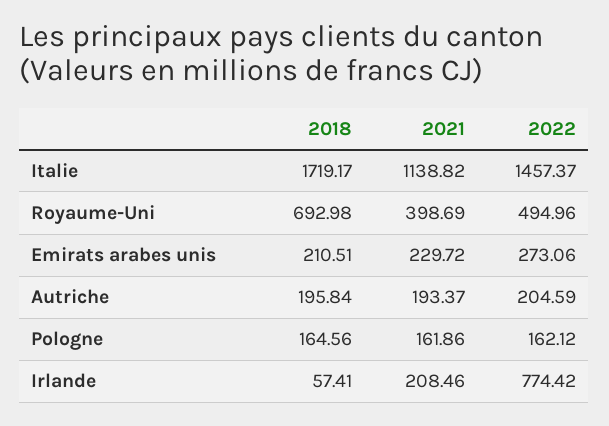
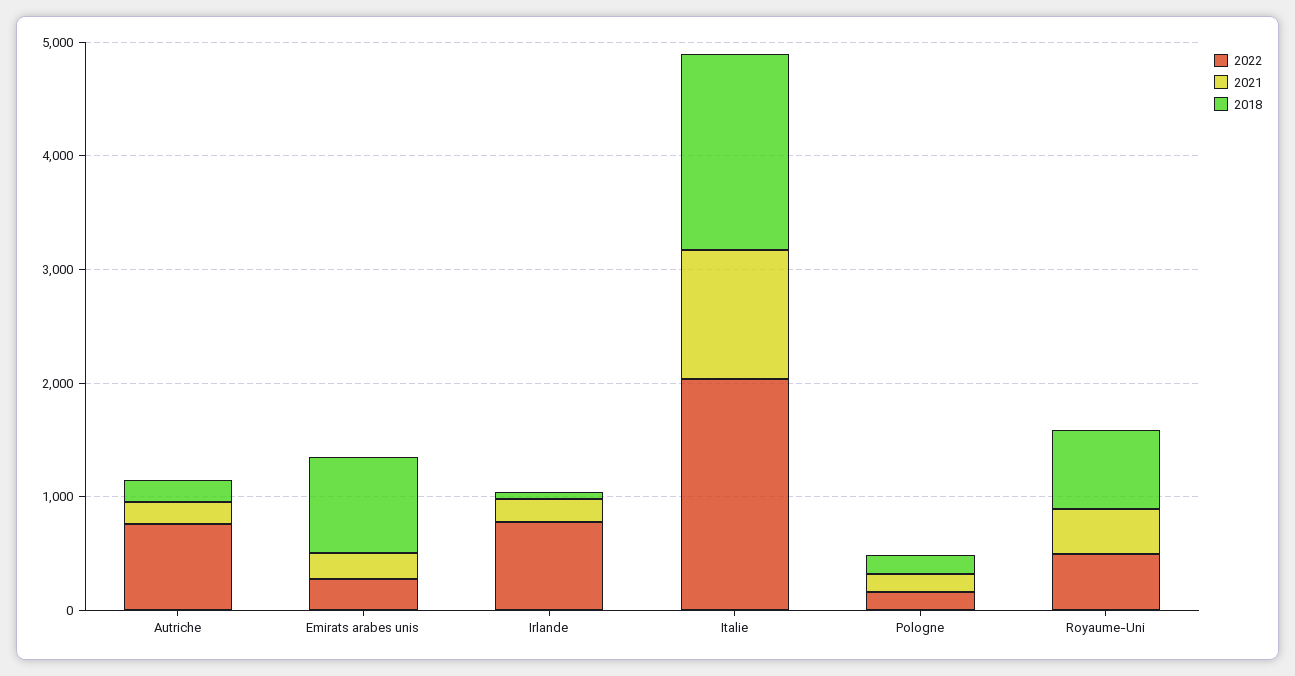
2022, Italie: 1457.37 -> 2000
2018, Emirats arabes unis: 210.51 -> 800
2022, Autriche: 204.59 -> 800

